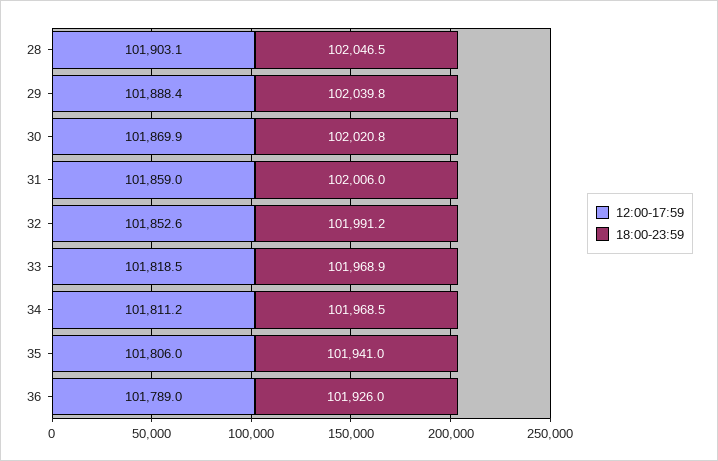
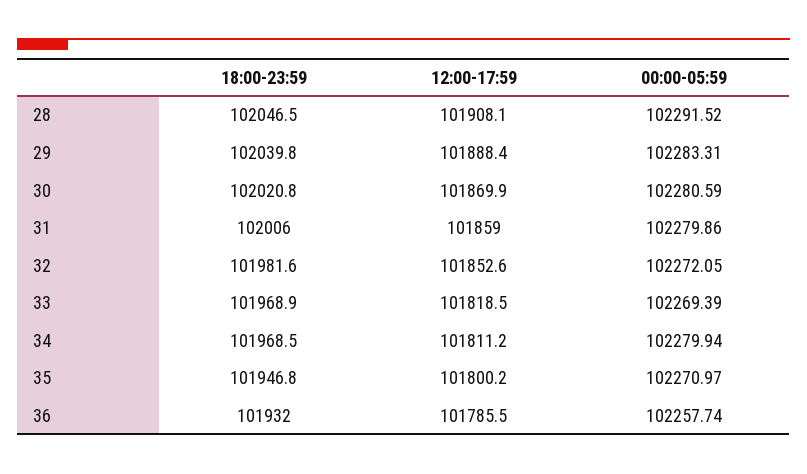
12:00-17:59, 28: 101903.1 -> 101908.1
18:00-23:59, 32: 101991.2 -> 101981.6
12:00-17:59, 35: 101806 -> 101800.2
18:00-23:59, 35: 101941 -> 101946.8
12:00-17:59, 36: 101789 -> 101785.5
18:00-23:59, 36: 101926 -> 101932
00:00-05:59, 28: none -> 102291.52
00:00-05:59, 29: none -> 102283.31
00:00-05:59, 30: none -> 102280.59
00:00-05:59, 31: none -> 102279.86
00:00-05:59, 32: none -> 102272.05
00:00-05:59, 33: none -> 102269.39
00:00-05:59, 34: none -> 102279.94
00:00-05:59, 35: none -> 102270.97
00:00-05:59, 36: none -> 102257.74

